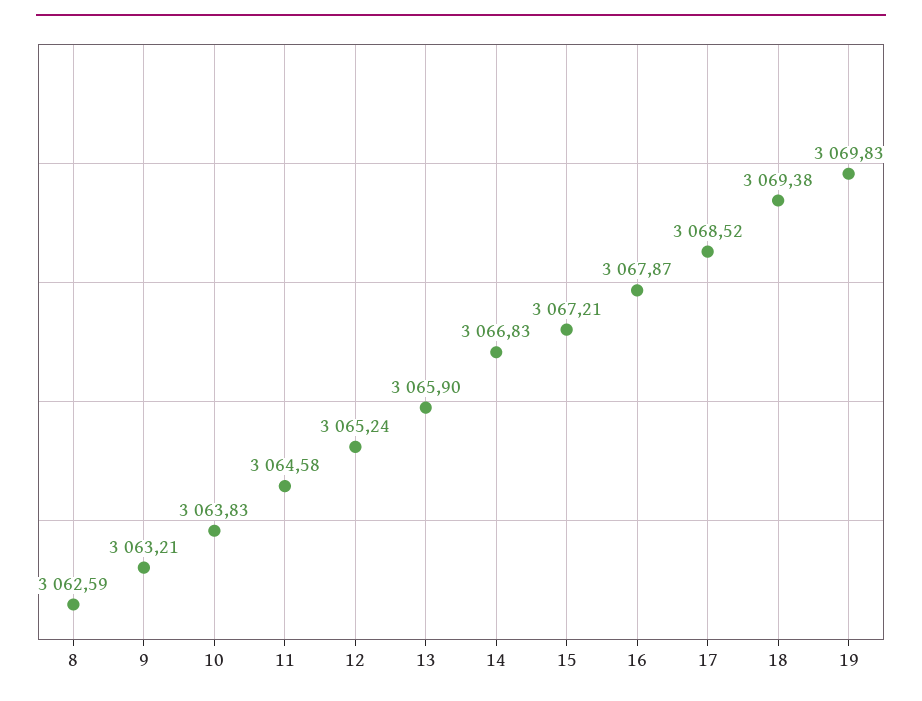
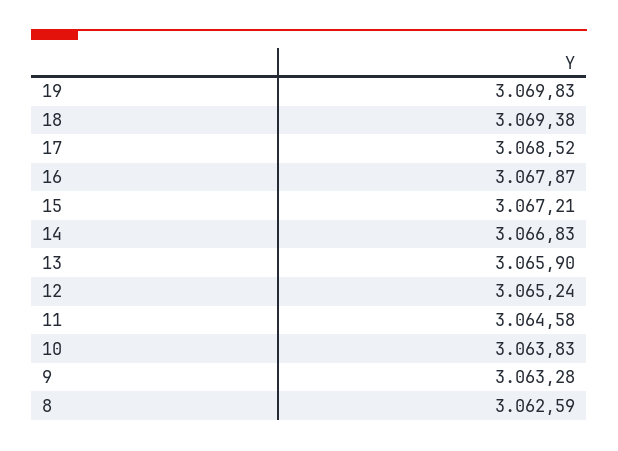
9: 3063.21 -> 3063.28

